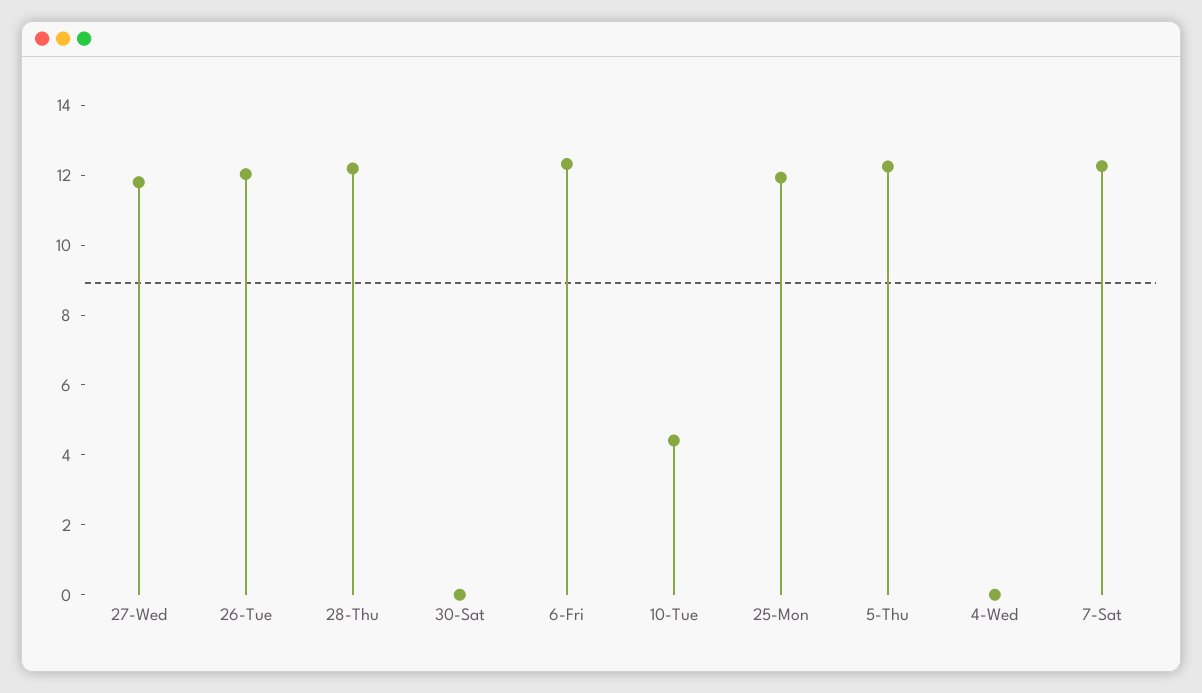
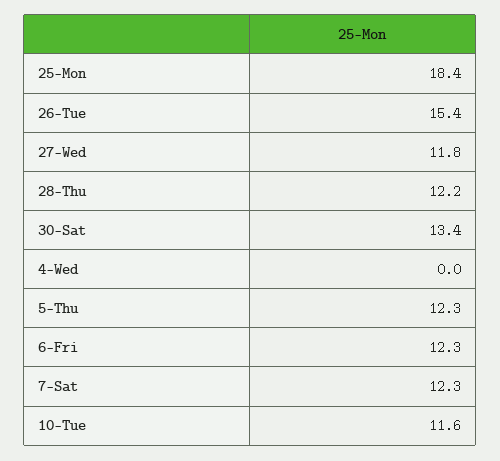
26-Tue: 12 -> 15.4
30-Sat: 0 -> 13.4
10-Tue: 4.5 -> 11.6
25-Mon: 12 -> 18.4

